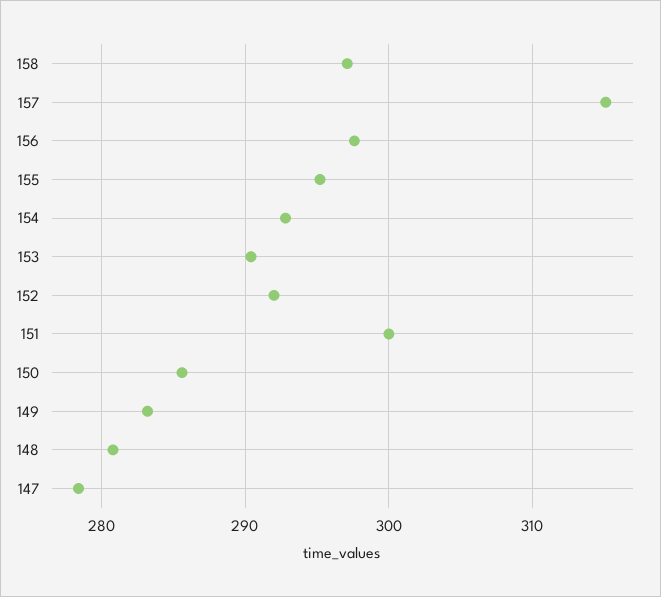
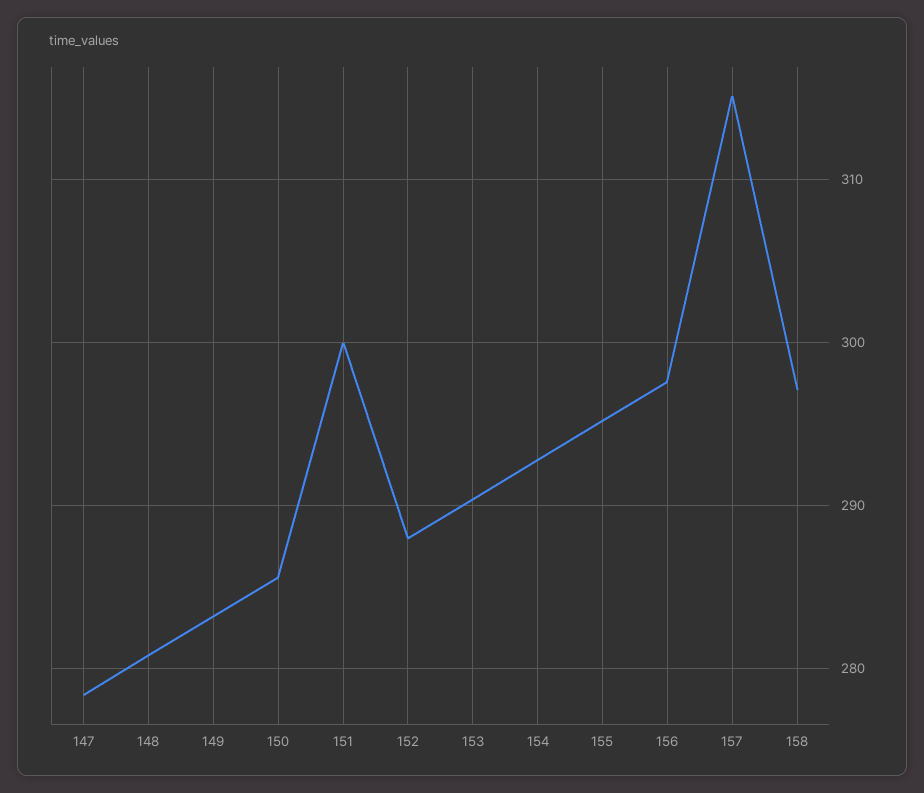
152: 292 -> 288

